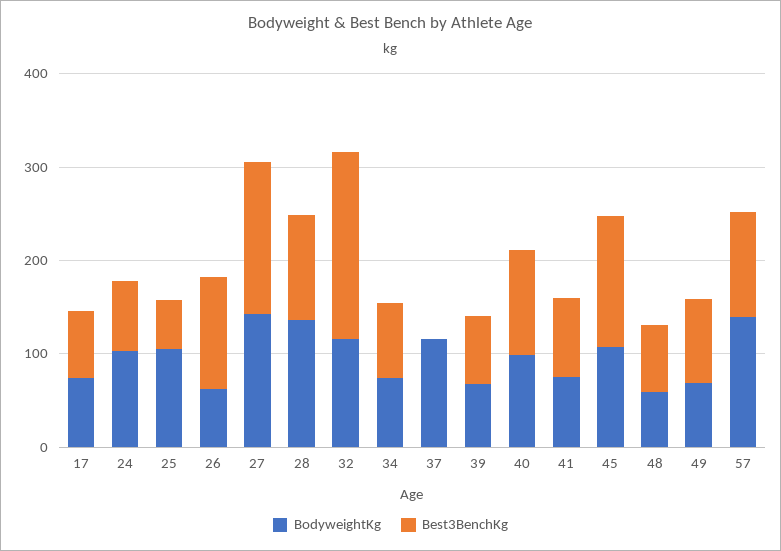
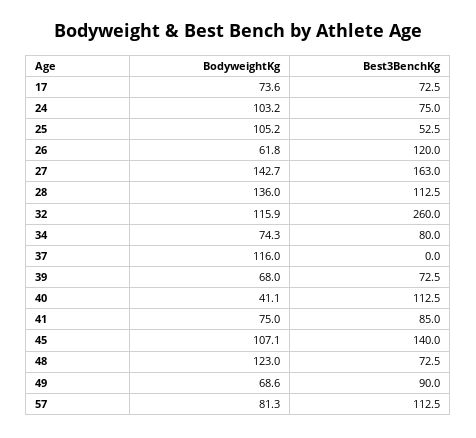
Best3BenchKg, 32: 200 -> 260
BodyweightKg, 40: 100 -> 41.1
BodyweightKg, 48: 60 -> 123
BodyweightKg, 57: 140 -> 81.3

